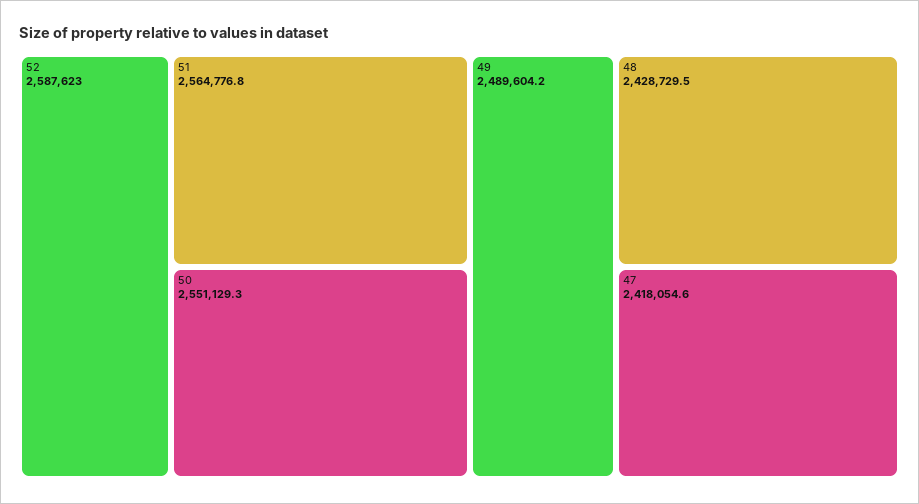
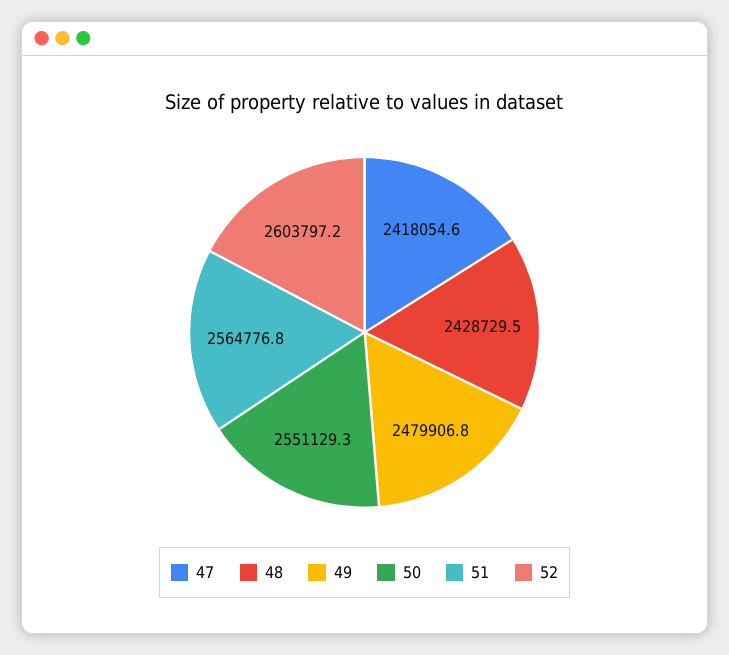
52: 2587623 -> 2603797.2
49: 2489604.2 -> 2479906.8

